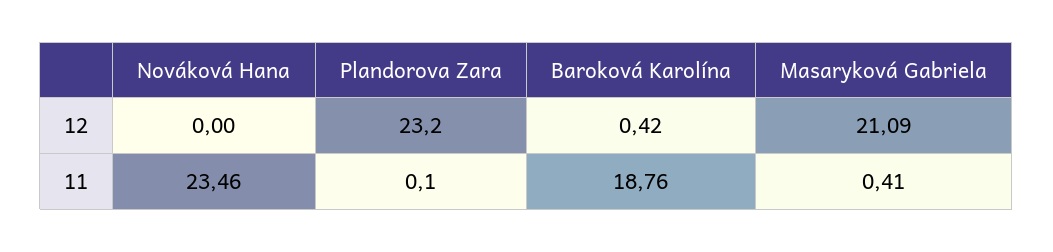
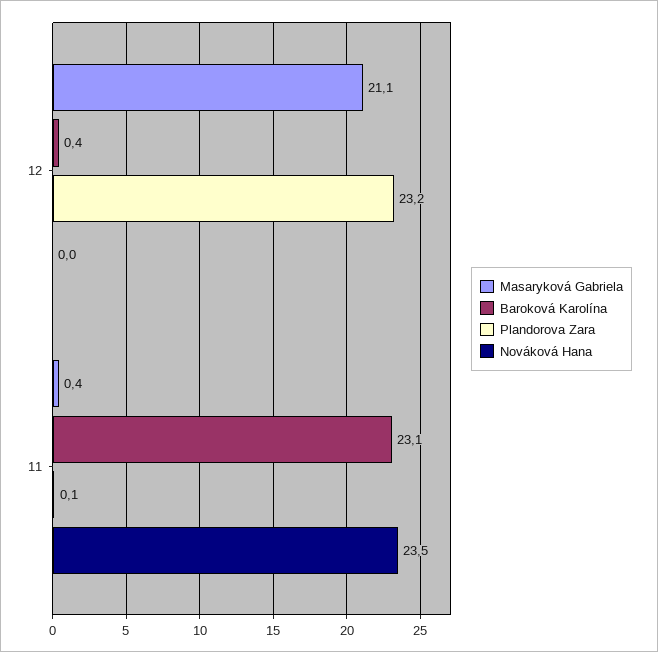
Baroková Karolína, 11: 18.76 -> 23.1

